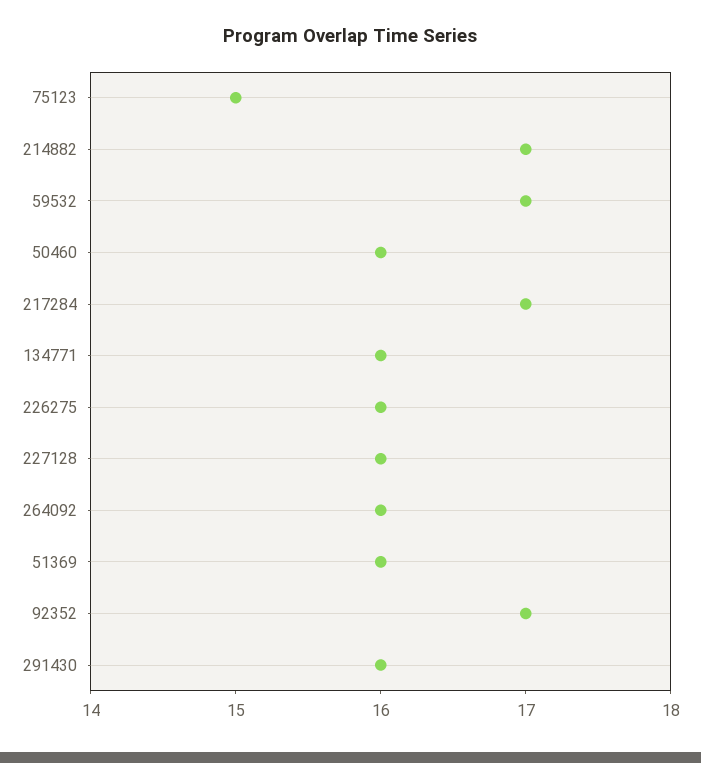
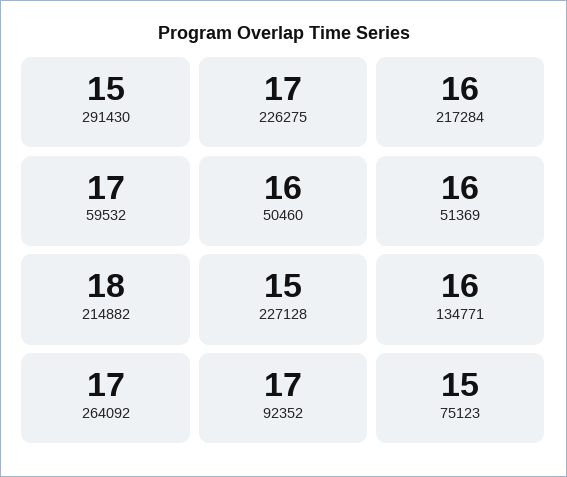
214882: 17 -> 18
217284: 17 -> 16
226275: 16 -> 17
227128: 16 -> 15
264092: 16 -> 17
291430: 16 -> 15

